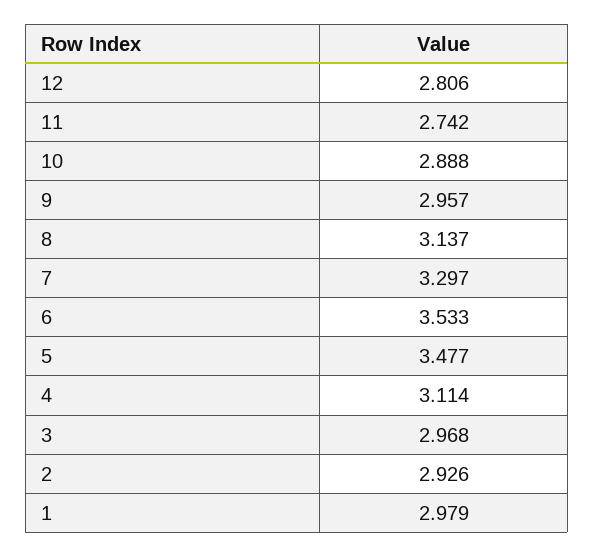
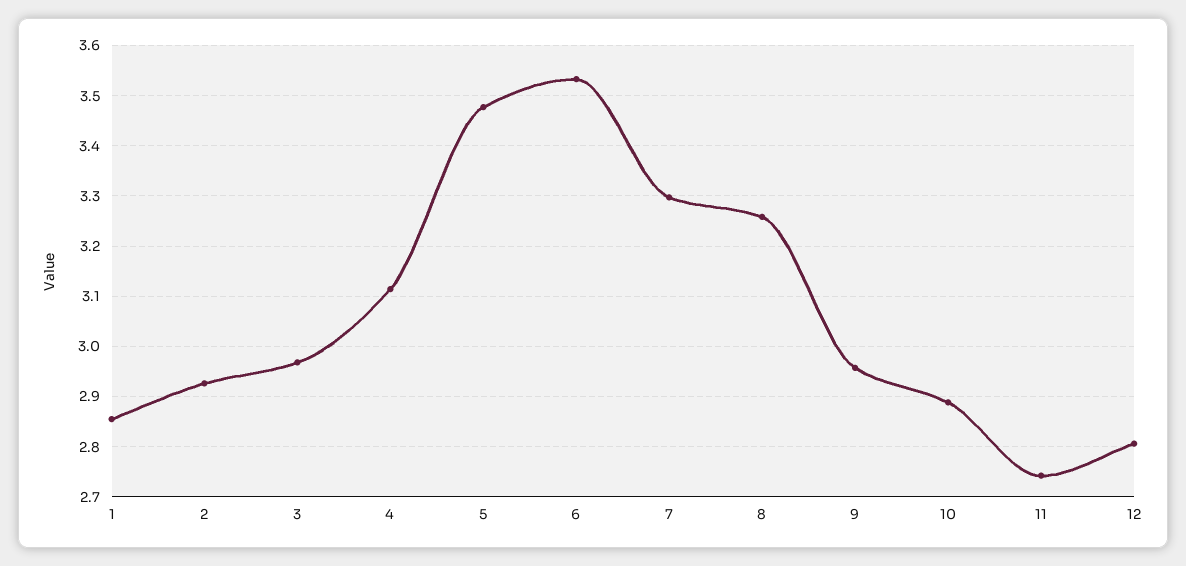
8: 3.137 -> 3.26
1: 2.979 -> 2.86

